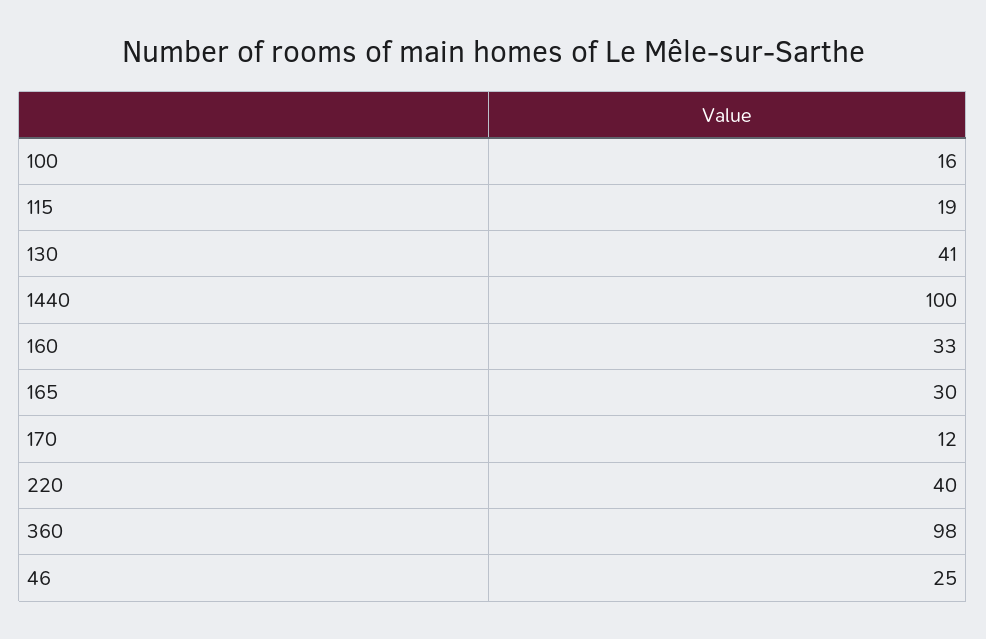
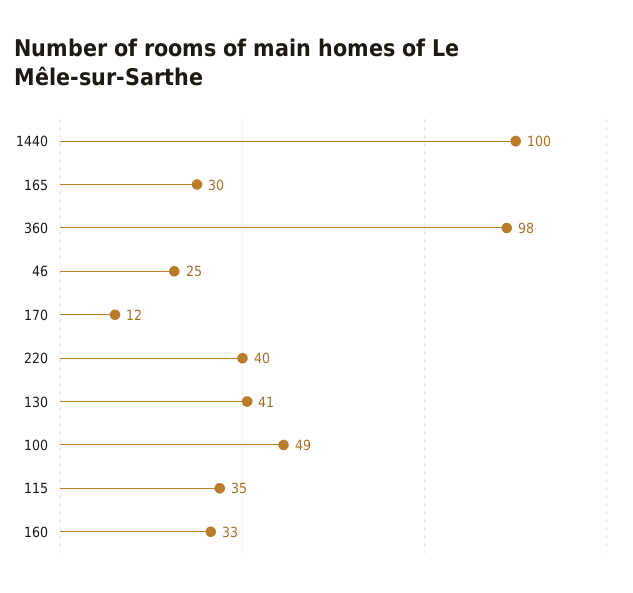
100: 16 -> 49
115: 19 -> 35

